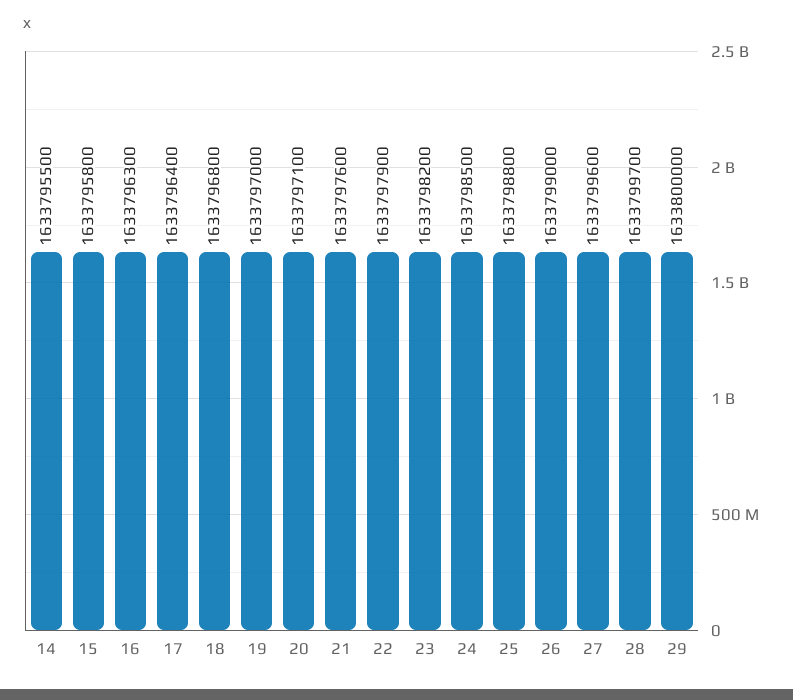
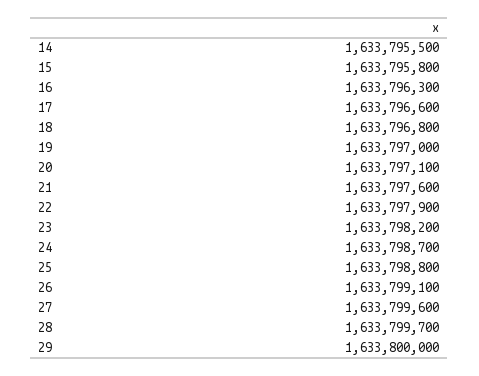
17: 1633796400 -> 1633796600
24: 1633798500 -> 1633798700
26: 1633799000 -> 1633799100

